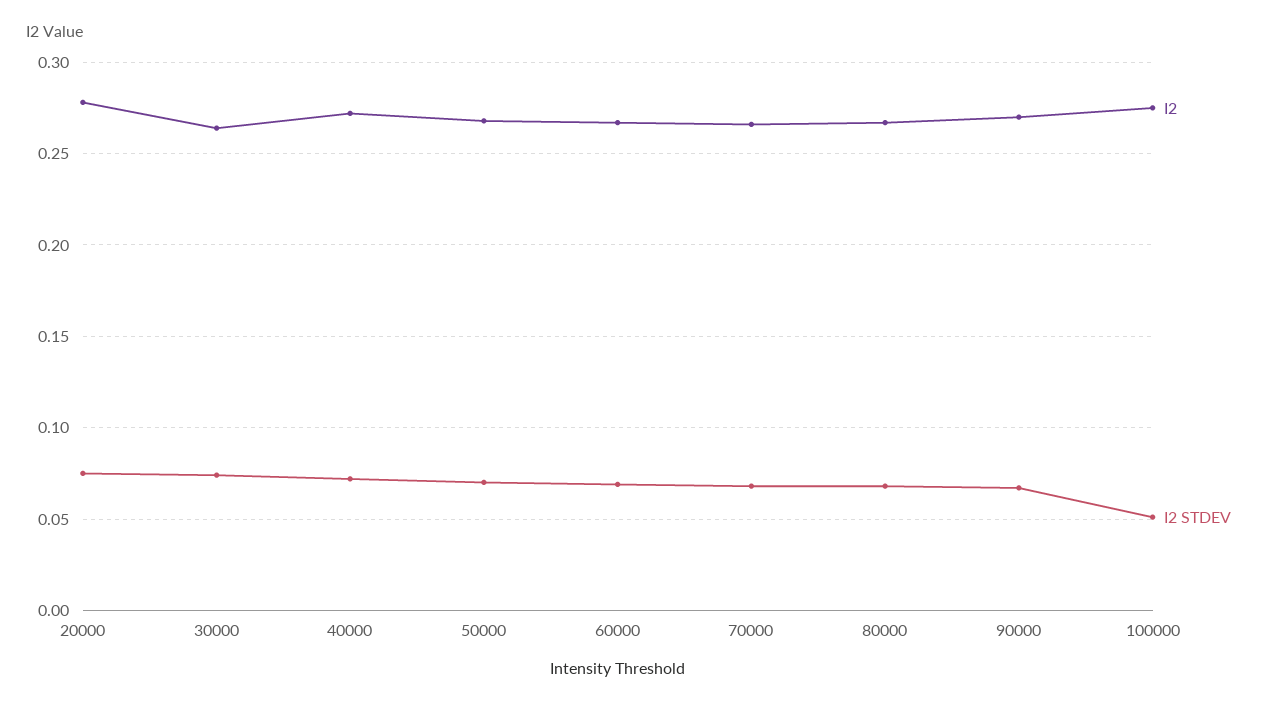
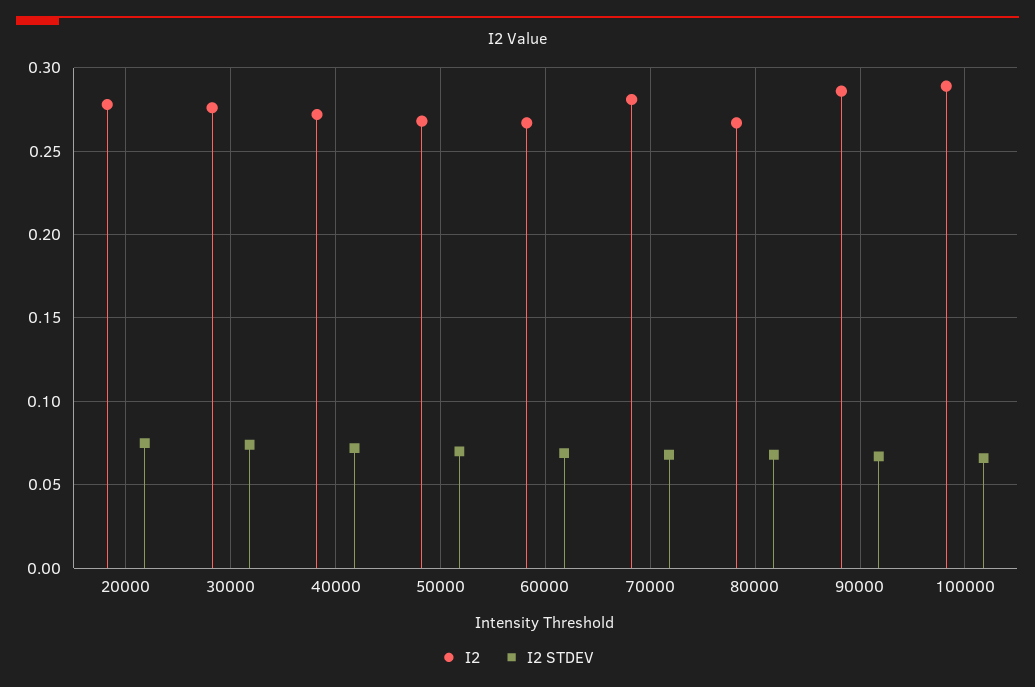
I2, 30000: 0.265 -> 0.275
I2, 70000: 0.265 -> 0.28
I2, 90000: 0.27 -> 0.285
I2, 100000: 0.275 -> 0.29
I2 STDEV, 100000: 0.05 -> 0.065

